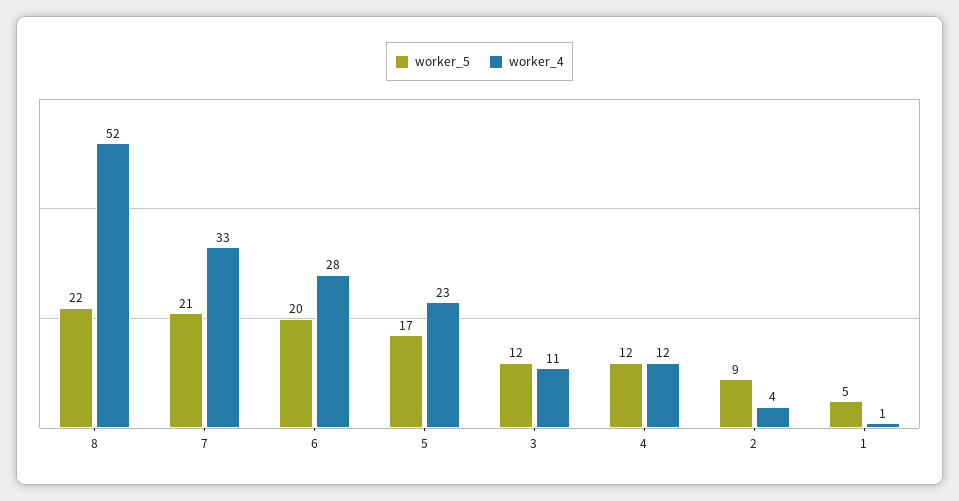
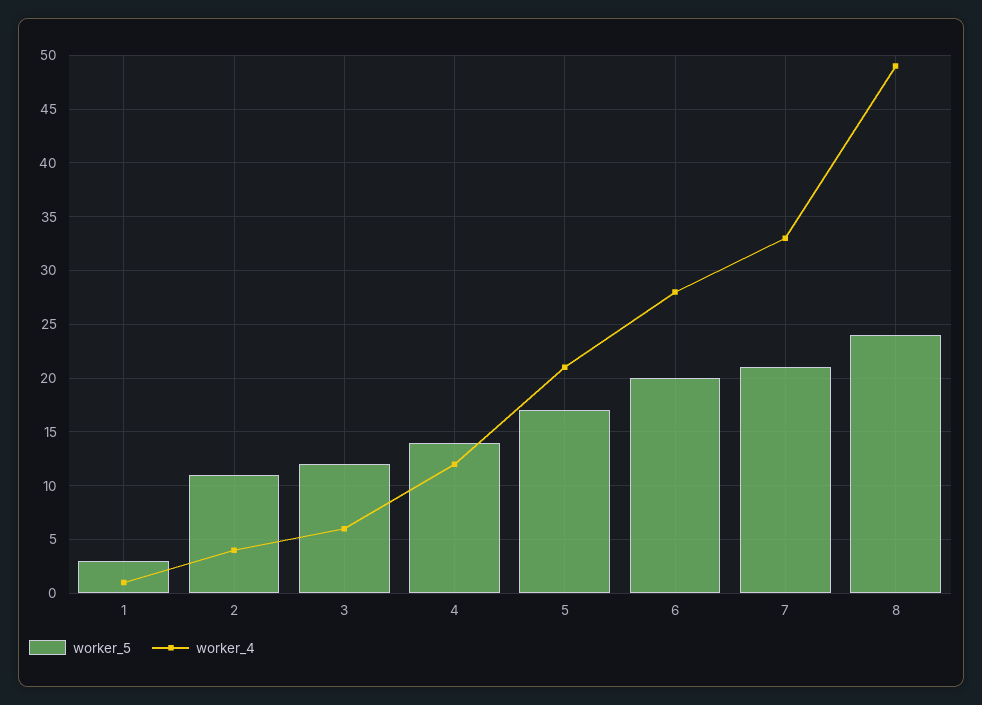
worker_5, 8: 22 -> 24
worker_4, 8: 52 -> 49
worker_4, 5: 23 -> 21
worker_4, 3: 11 -> 6
worker_5, 4: 12 -> 14
worker_5, 2: 9 -> 11
worker_5, 1: 5 -> 3

